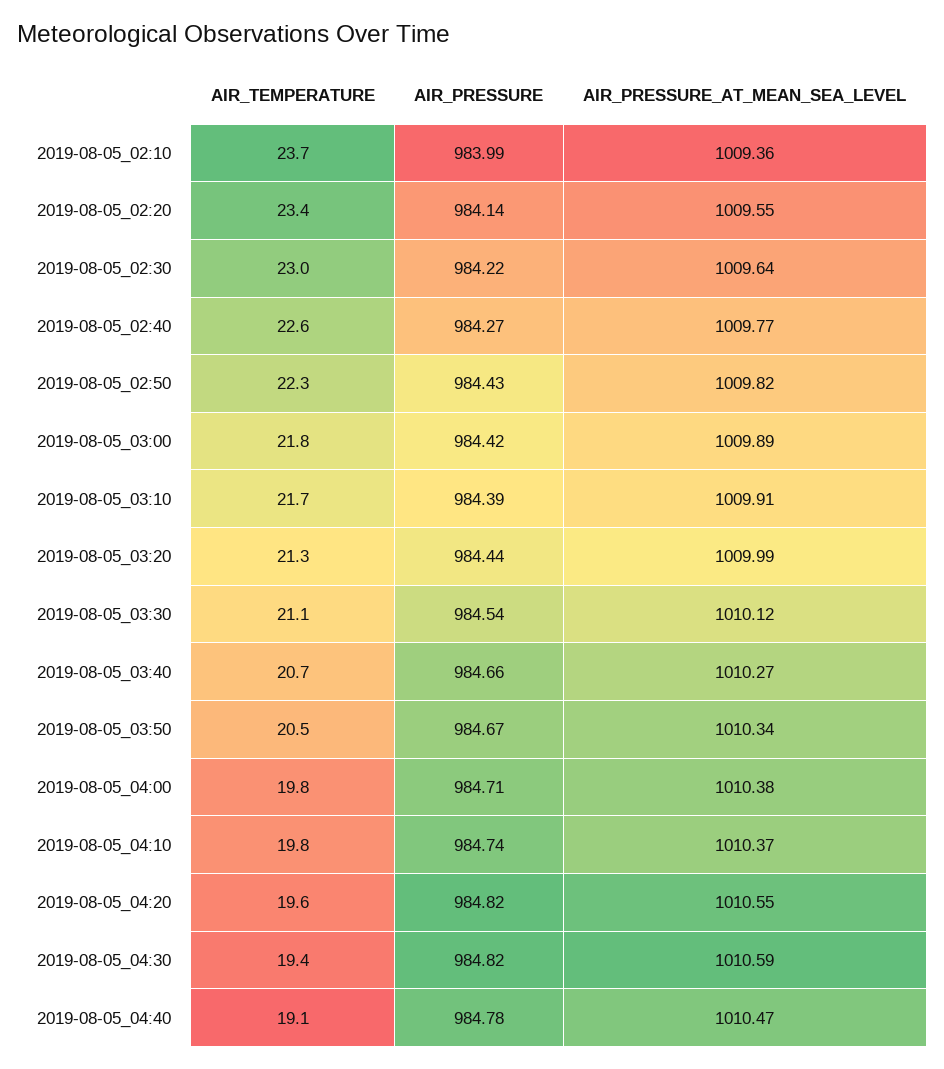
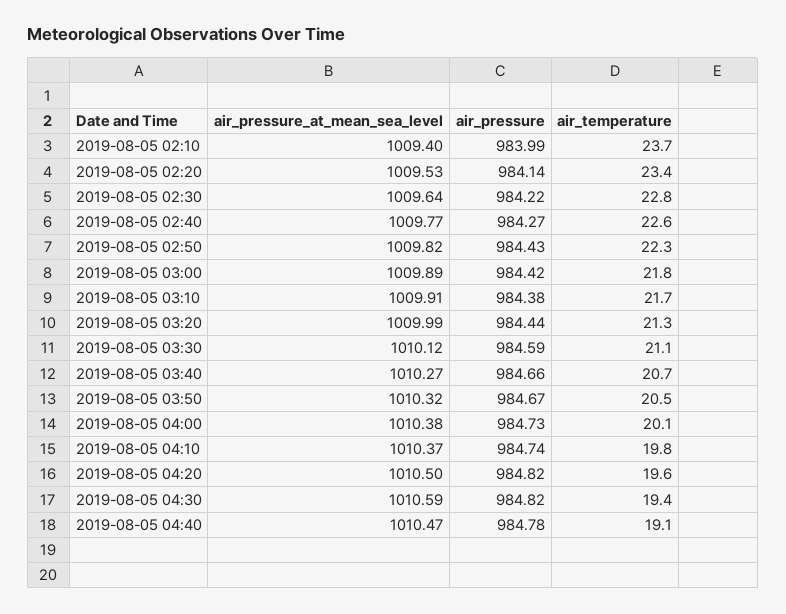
AIR_PRESSURE_AT_MEAN_SEA_LEVEL, 2019-08-05_02:10: 1009.36 -> 1009.4
AIR_PRESSURE_AT_MEAN_SEA_LEVEL, 2019-08-05_02:20: 1009.55 -> 1009.53
AIR_TEMPERATURE, 2019-08-05_02:30: 23 -> 22.8
AIR_PRESSURE, 2019-08-05_03:10: 984.39 -> 984.38
AIR_PRESSURE, 2019-08-05_03:30: 984.54 -> 984.59
AIR_PRESSURE_AT_MEAN_SEA_LEVEL, 2019-08-05_03:50: 1010.34 -> 1010.32
AIR_TEMPERATURE, 2019-08-05_04:00: 19.8 -> 20.1
AIR_PRESSURE, 2019-08-05_04:00: 984.71 -> 984.73
AIR_PRESSURE_AT_MEAN_SEA_LEVEL, 2019-08-05_04:20: 1010.55 -> 1010.5

